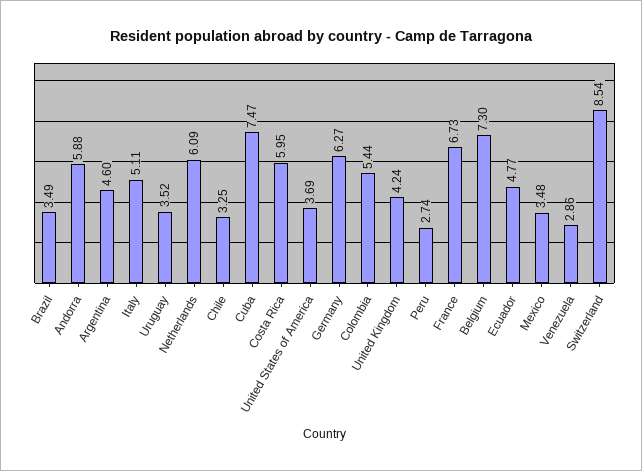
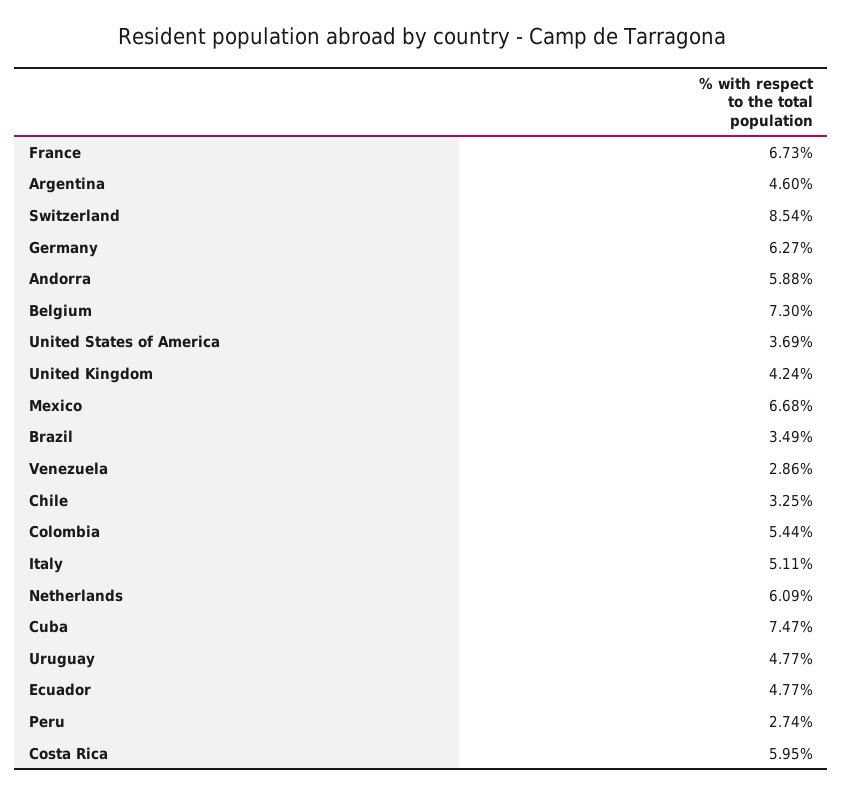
Uruguay: 3.52 -> 4.77
Mexico: 3.48 -> 6.68

